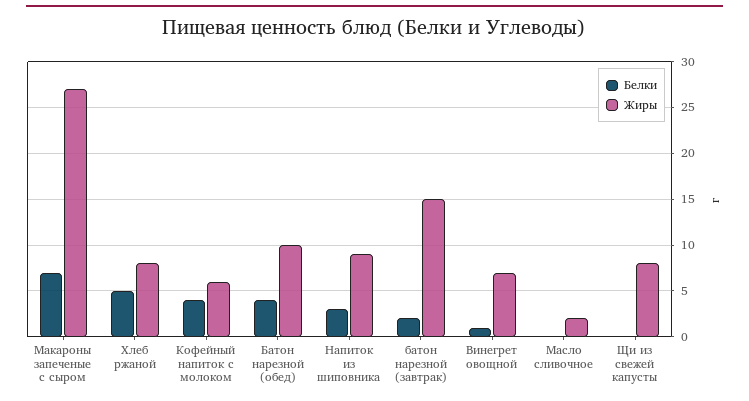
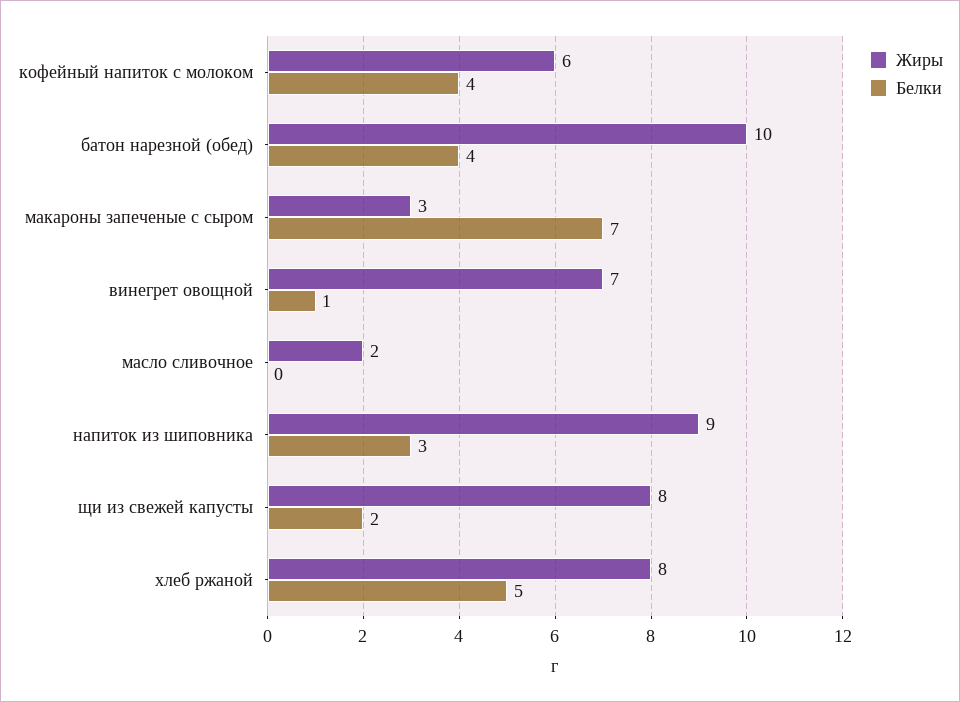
Жиры, Макароны запеченые с сыром: 27 -> 3
Белки, батон нарезной (завтрак): 2 -> none
Жиры, батон нарезной (завтрак): 15 -> none
Белки, Щи из свежей капусты: 0 -> 2

